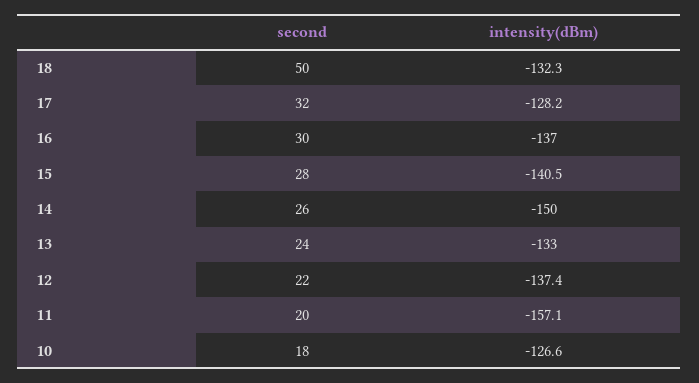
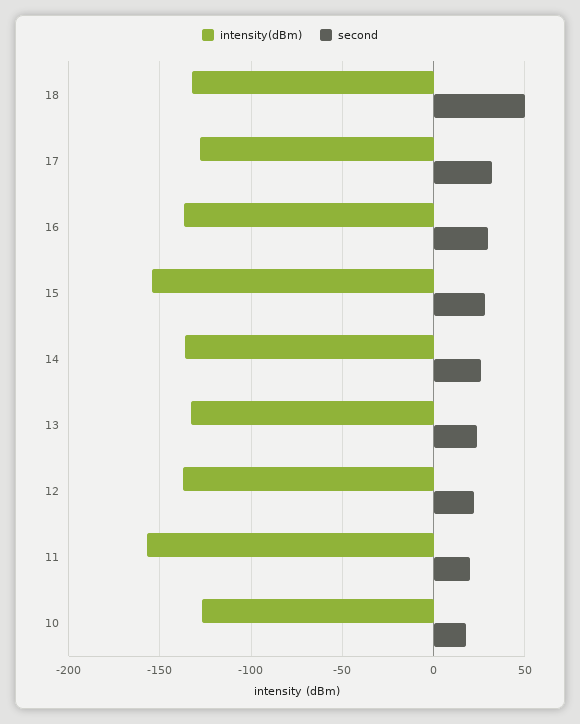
intensity(dBm), 15: -140.5 -> -155
intensity(dBm), 14: -150 -> -135

